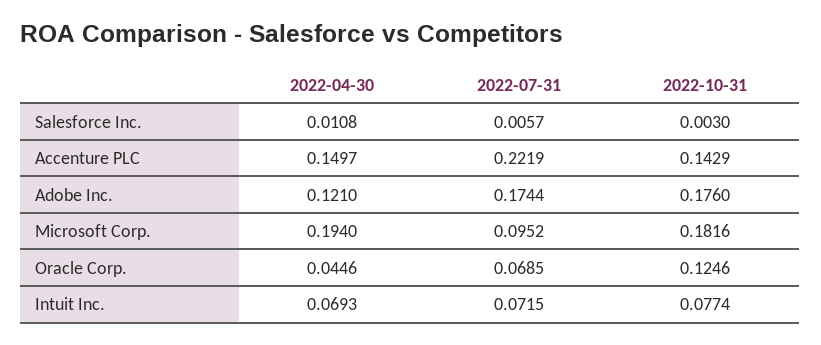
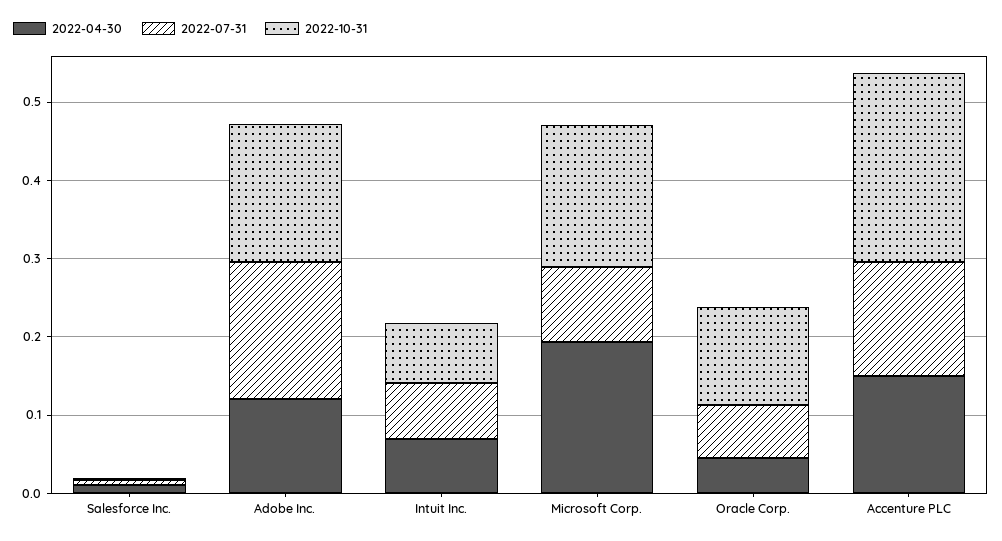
2022-07-31, Accenture PLC: 0.2219 -> 0.14
2022-10-31, Accenture PLC: 0.1429 -> 0.24

